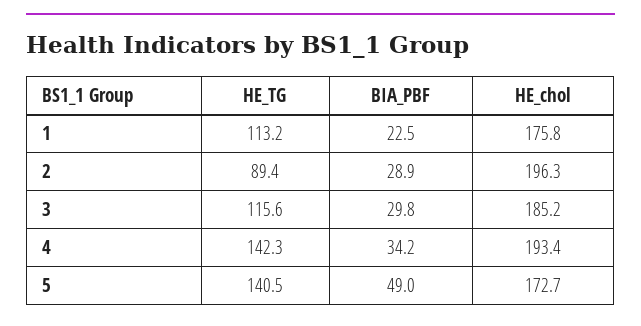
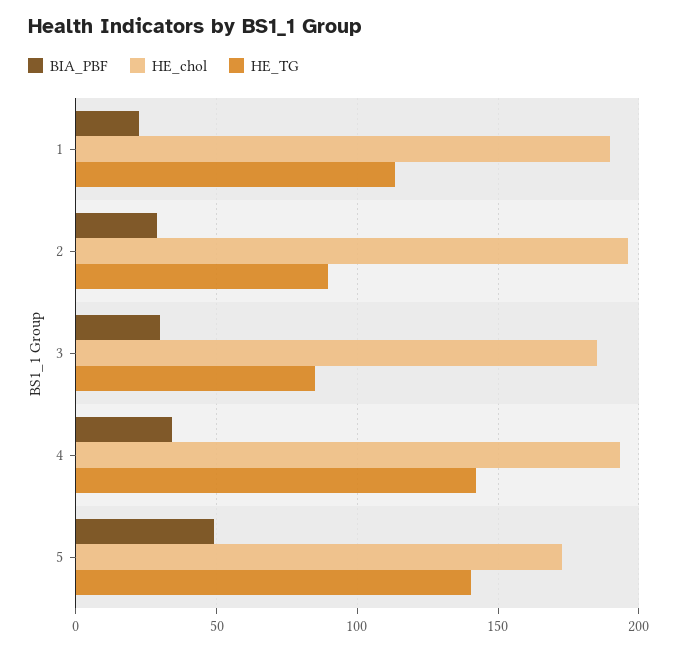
HE_chol, 1: 175.8 -> 190
HE_TG, 3: 115.6 -> 85

